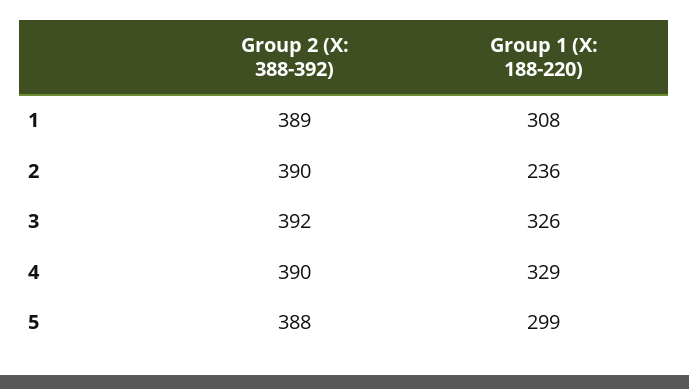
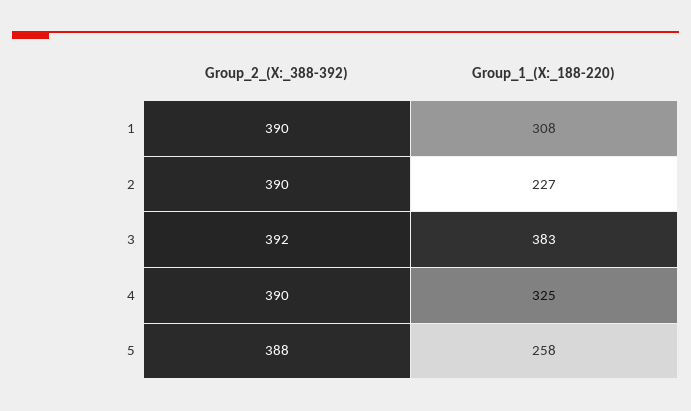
Group 2 (X: 388-392), 1: 389 -> 390
Group 1 (X: 188-220), 2: 236 -> 227
Group 1 (X: 188-220), 3: 326 -> 383
Group 1 (X: 188-220), 4: 329 -> 325
Group 1 (X: 188-220), 5: 299 -> 258

